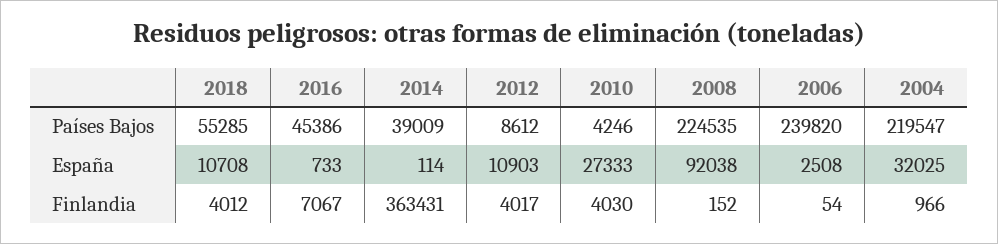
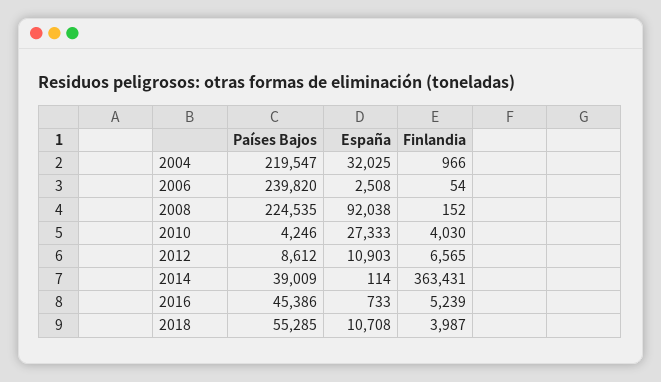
2018, Finlandia: 4012 -> 3987
2016, Finlandia: 7067 -> 5239
2012, Finlandia: 4017 -> 6565

